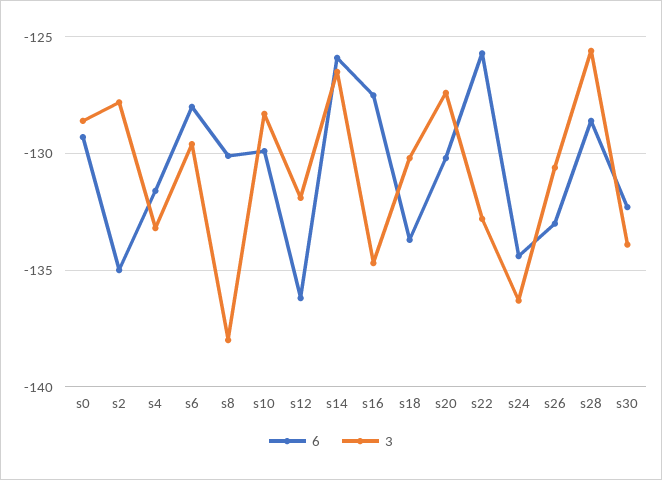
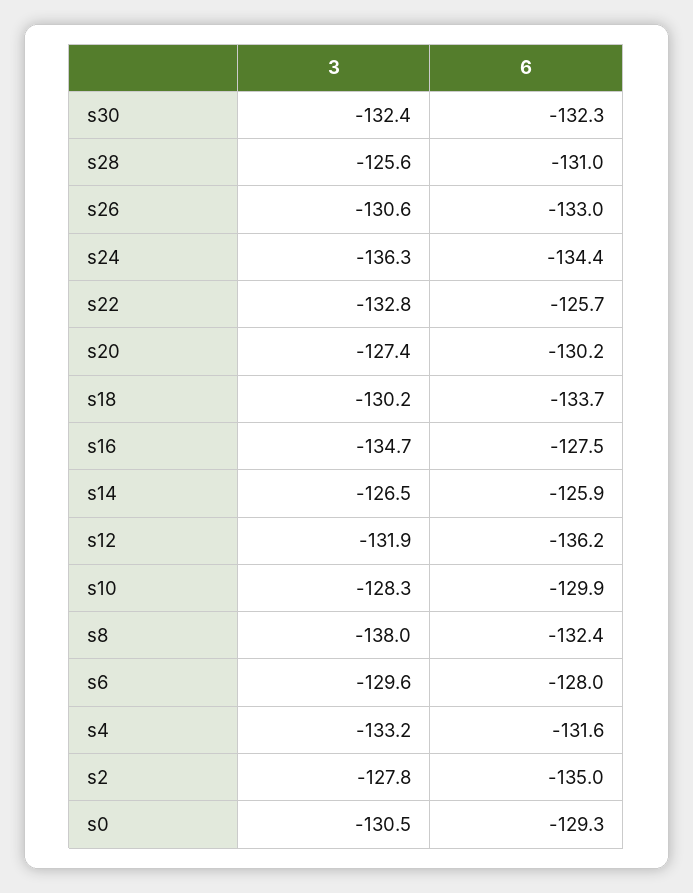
3, s0: -128.5 -> -130.5
6, s8: -130 -> -132.4
6, s28: -128.5 -> -131
3, s30: -134 -> -132.4

